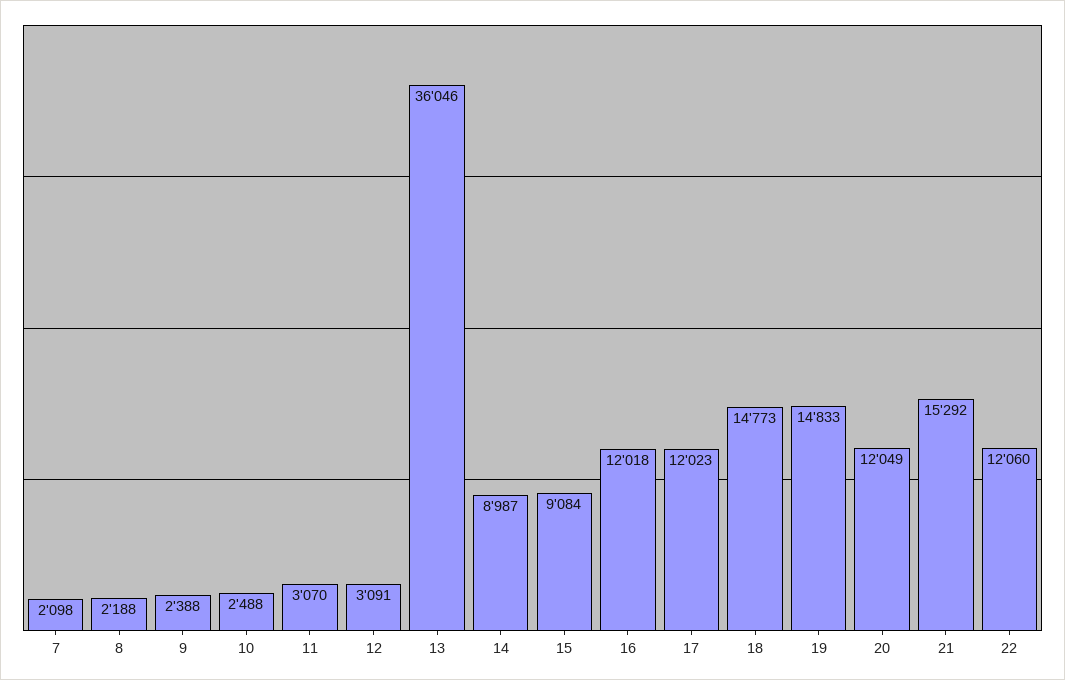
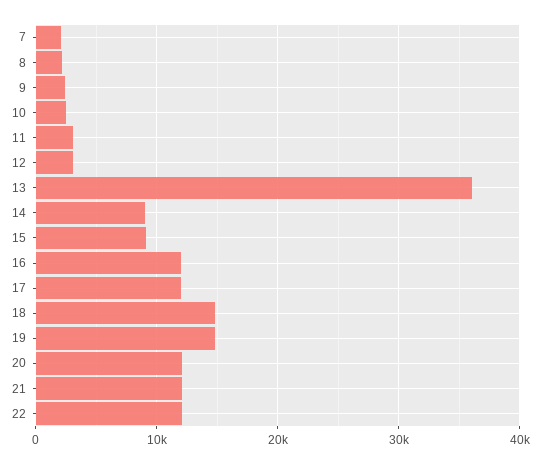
21: 15292 -> 12000

